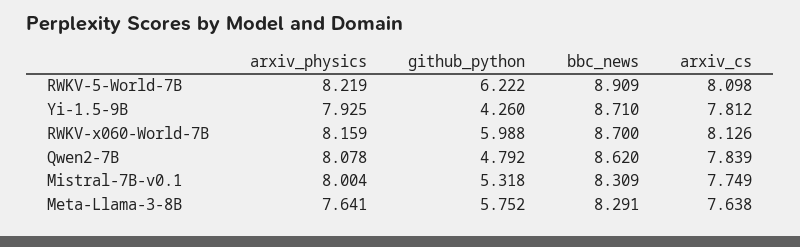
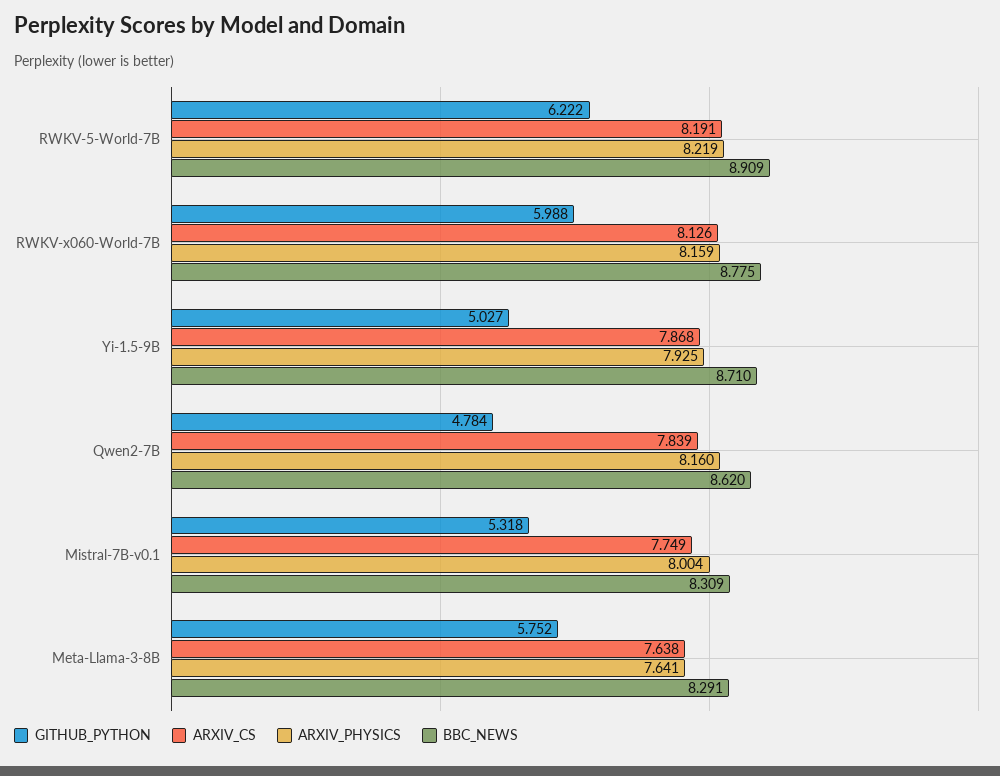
arxiv_cs, RWKV-5-World-7B: 8.098 -> 8.191
github_python, Yi-1.5-9B: 4.26 -> 5.027
arxiv_cs, Yi-1.5-9B: 7.812 -> 7.868
bbc_news, RWKV-x060-World-7B: 8.7 -> 8.775
arxiv_physics, Qwen2-7B: 8.078 -> 8.16
github_python, Qwen2-7B: 4.792 -> 4.784

